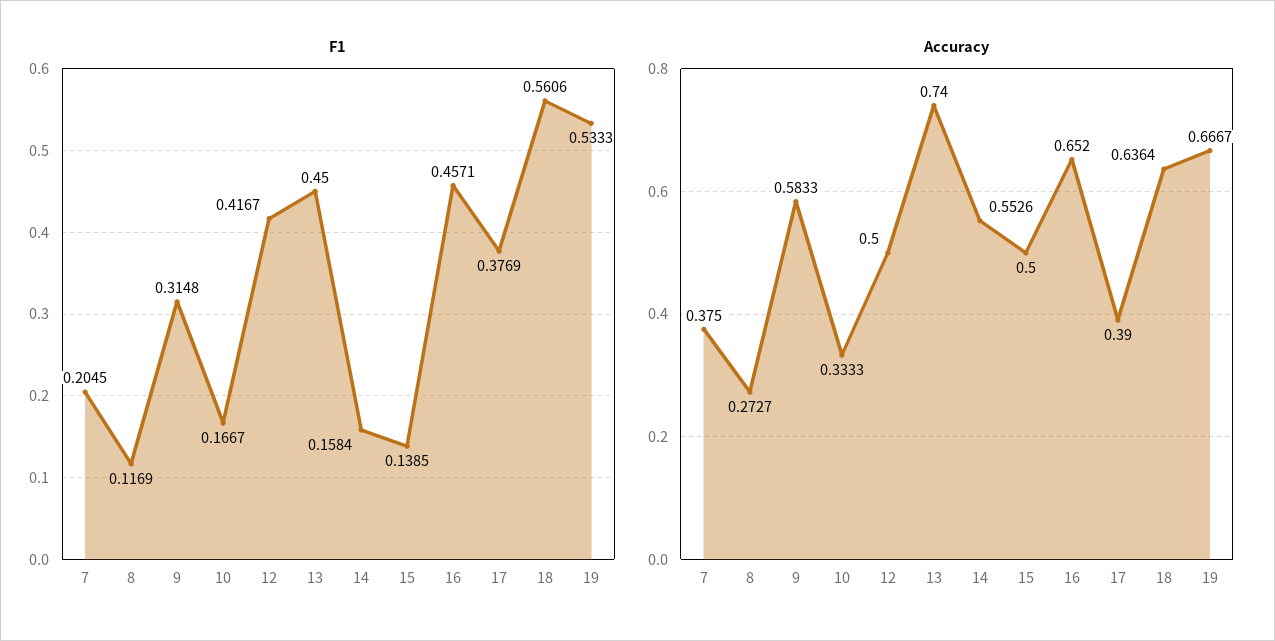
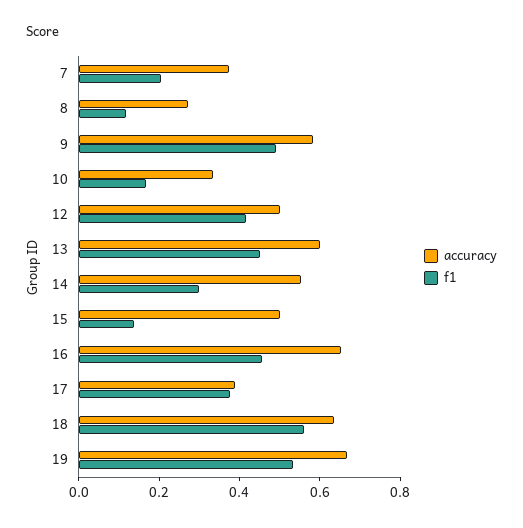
F1, 9: 0.3148 -> 0.5
F1, 14: 0.1584 -> 0.3
Accuracy, 13: 0.74 -> 0.6

